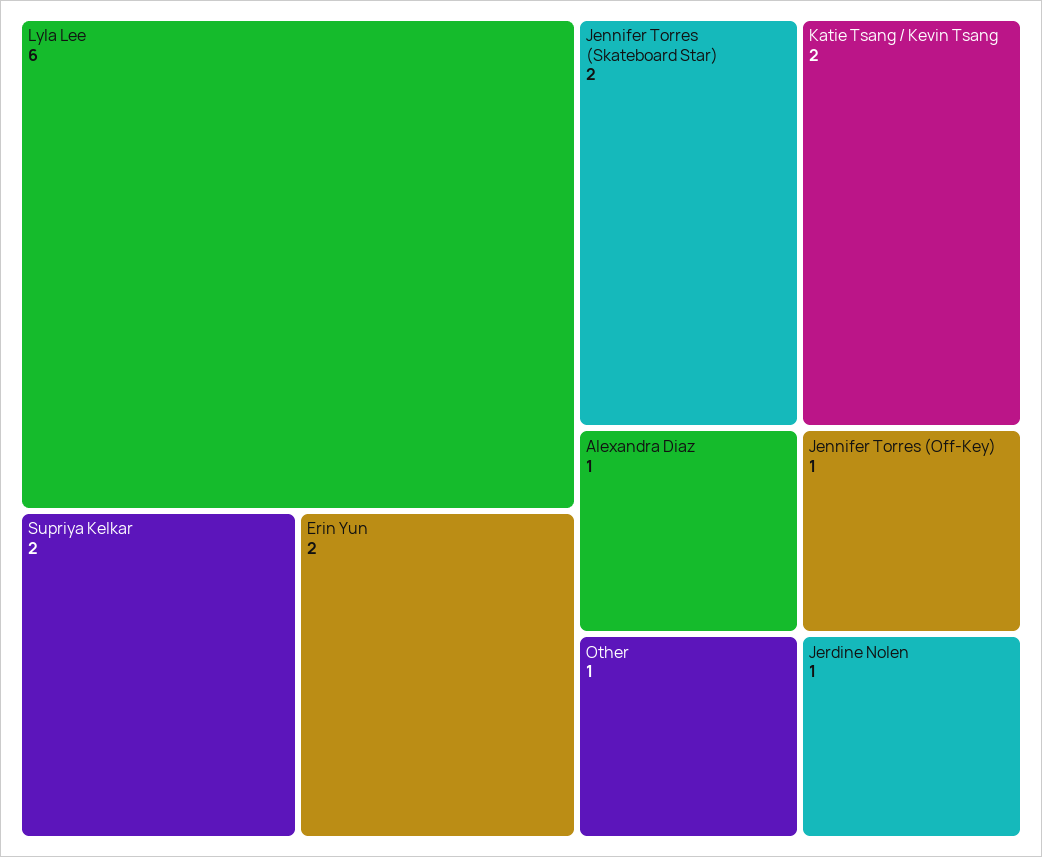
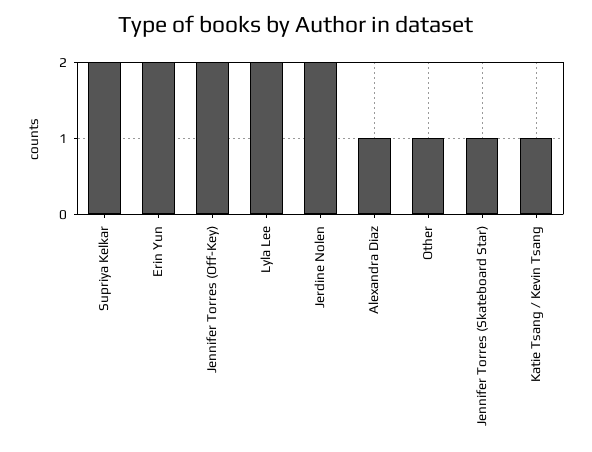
Lyla Lee: 6 -> 2
Jennifer Torres (Skateboard Star): 2 -> 1
Katie Tsang / Kevin Tsang: 2 -> 1
Jennifer Torres (Off-Key): 1 -> 2
Jerdine Nolen: 1 -> 2

